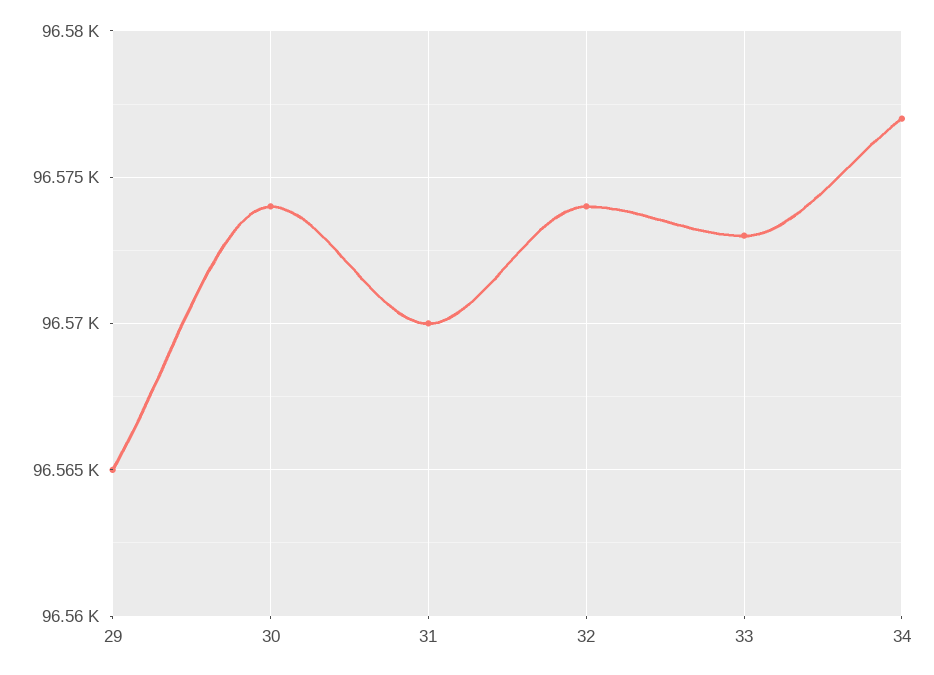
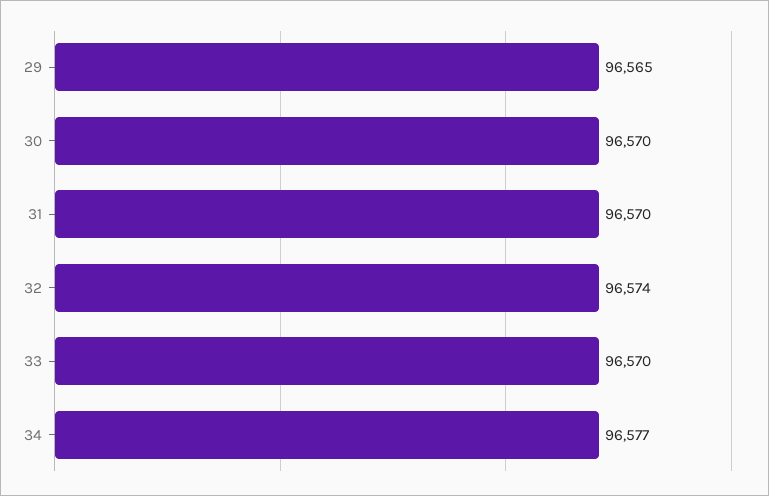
30: 96574 -> 96570
33: 96573 -> 96570

